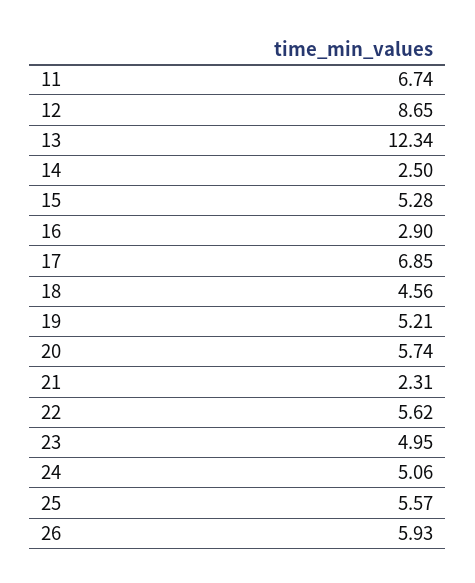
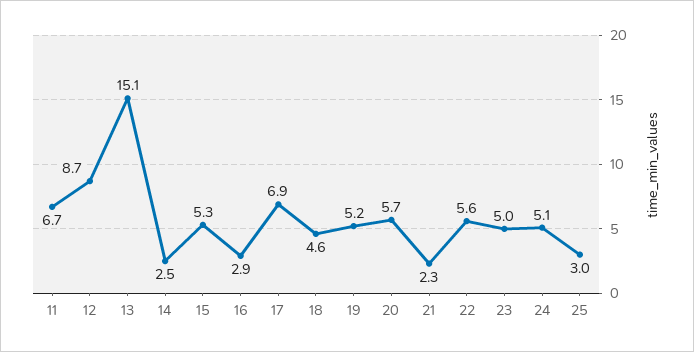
13: 12.34 -> 15.1
25: 5.57 -> 3
26: 5.93 -> none

